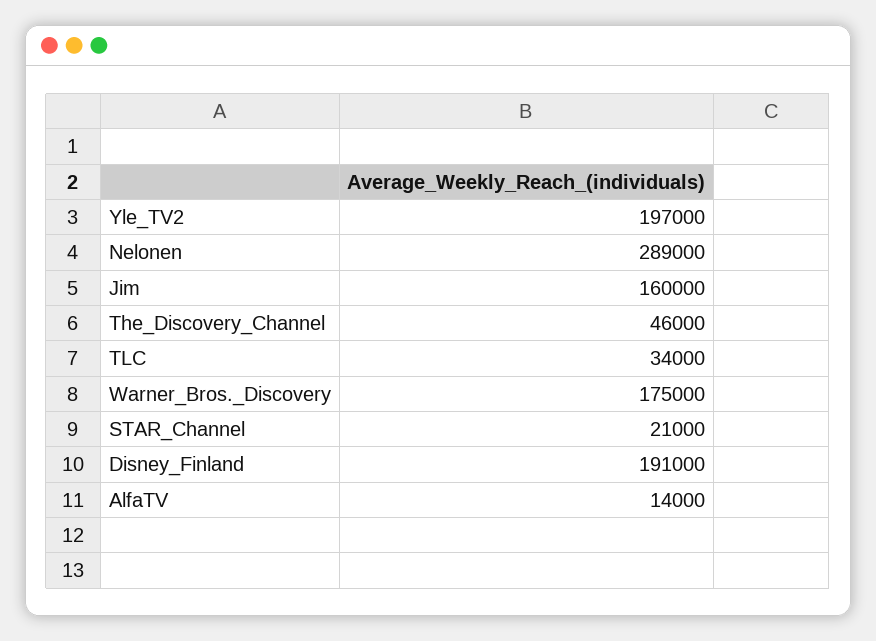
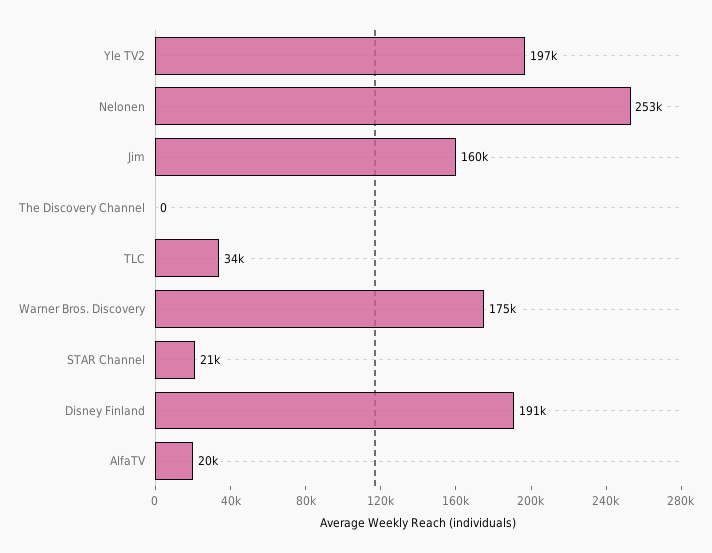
Nelonen: 289000 -> 253000
The_Discovery_Channel: 46000 -> 0
AlfaTV: 14000 -> 20000

